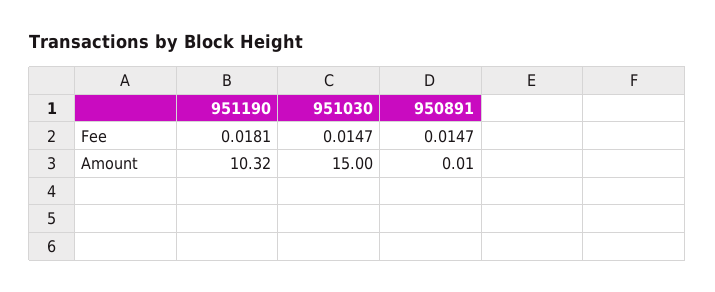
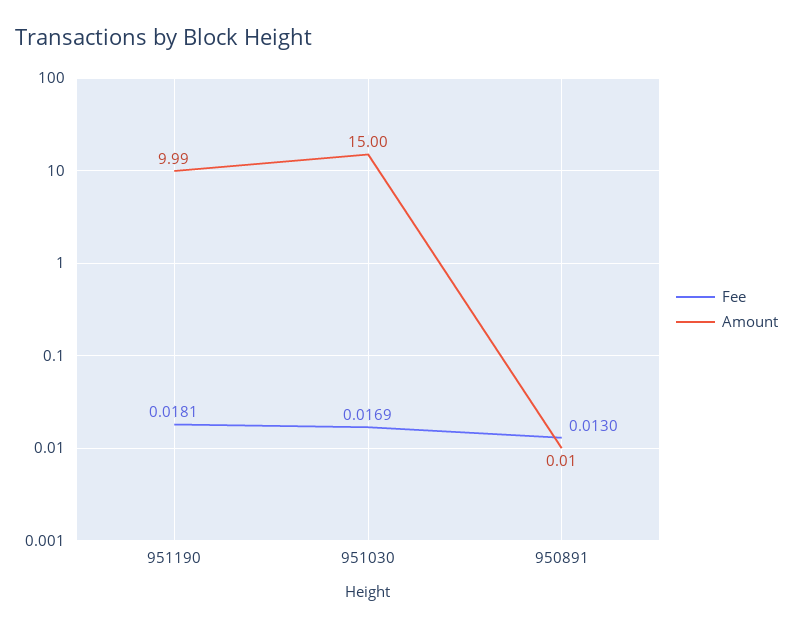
Fee, 951030: 0.0147 -> 0.0169
Fee, 950891: 0.0147 -> 0.013
Amount, 951190: 10.32 -> 9.99

